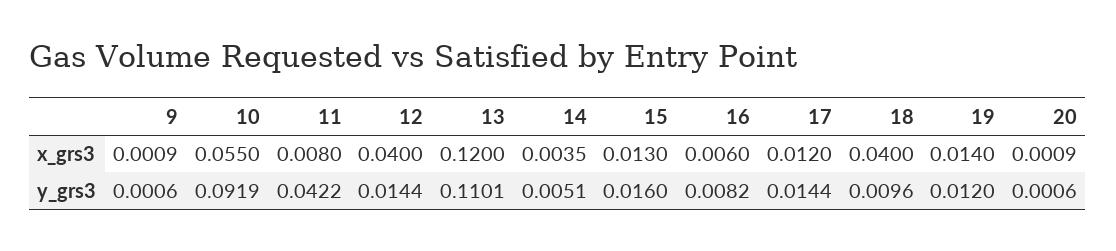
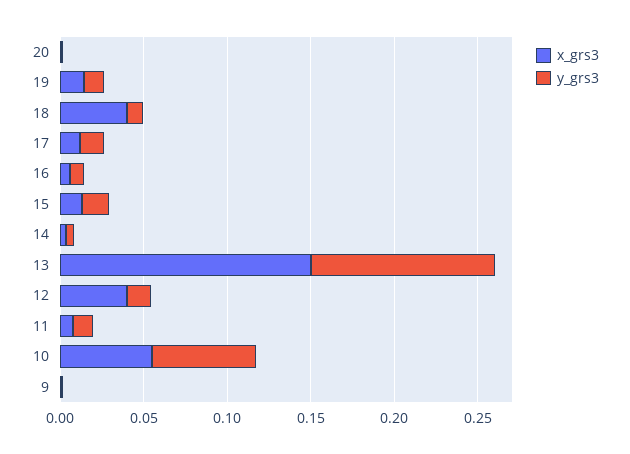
x_grs3, 13: 0.12 -> 0.15
y_grs3, 10: 0.0919 -> 0.06
y_grs3, 11: 0.0422 -> 0.01

